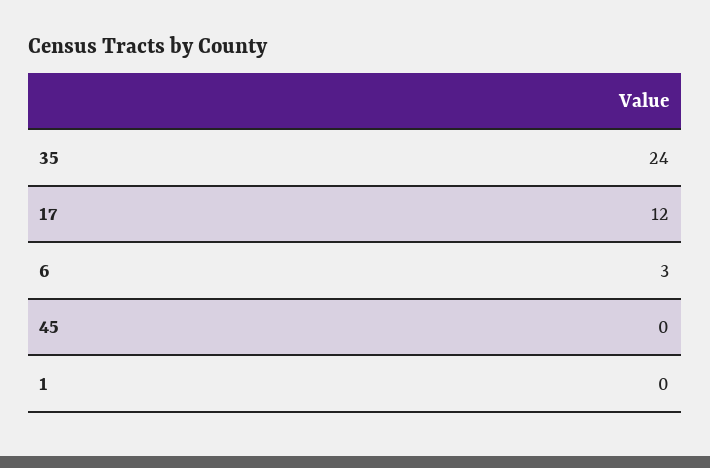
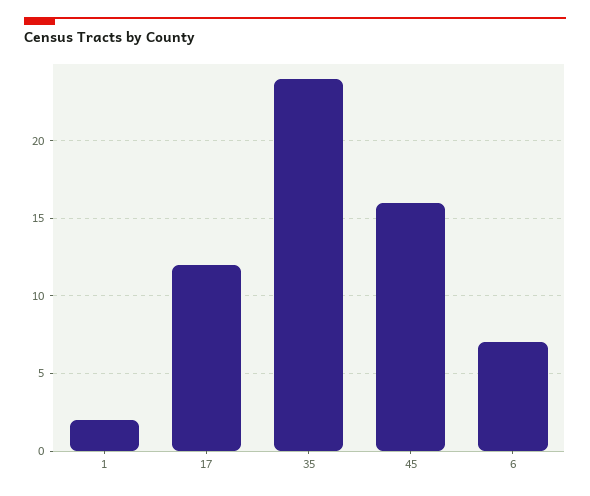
6: 3 -> 7
45: 0 -> 16
1: 0 -> 2

